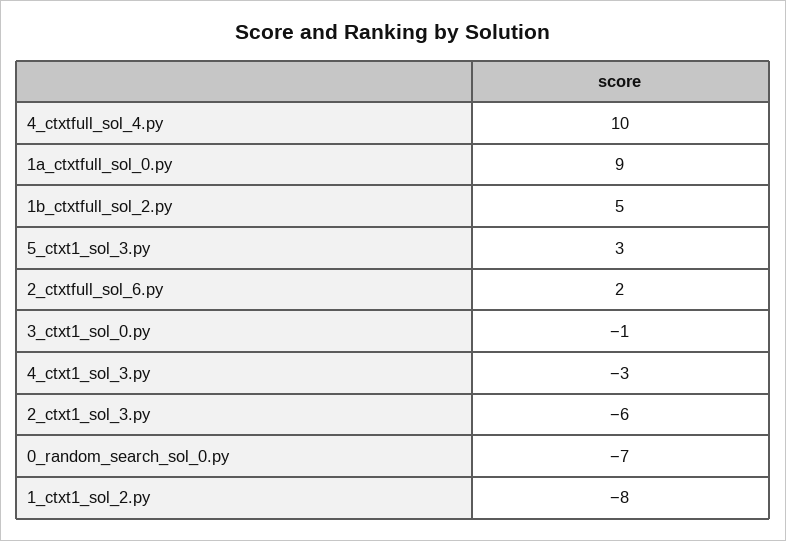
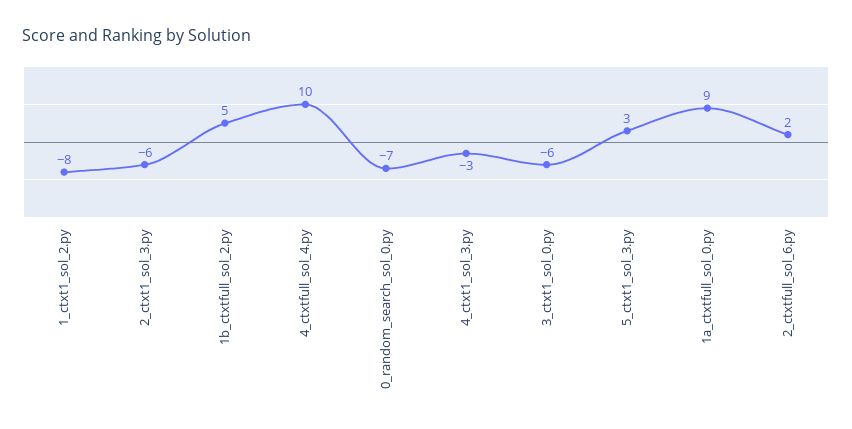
3_ctxt1_sol_0.py: -1 -> -6

